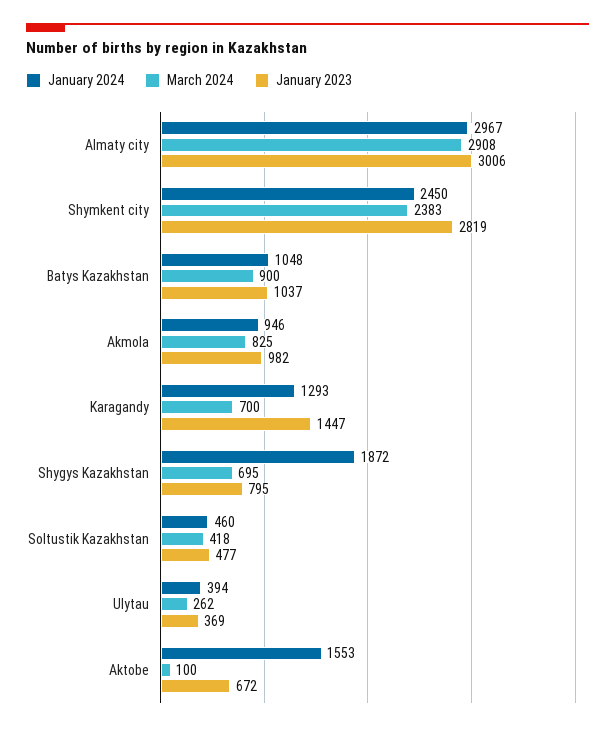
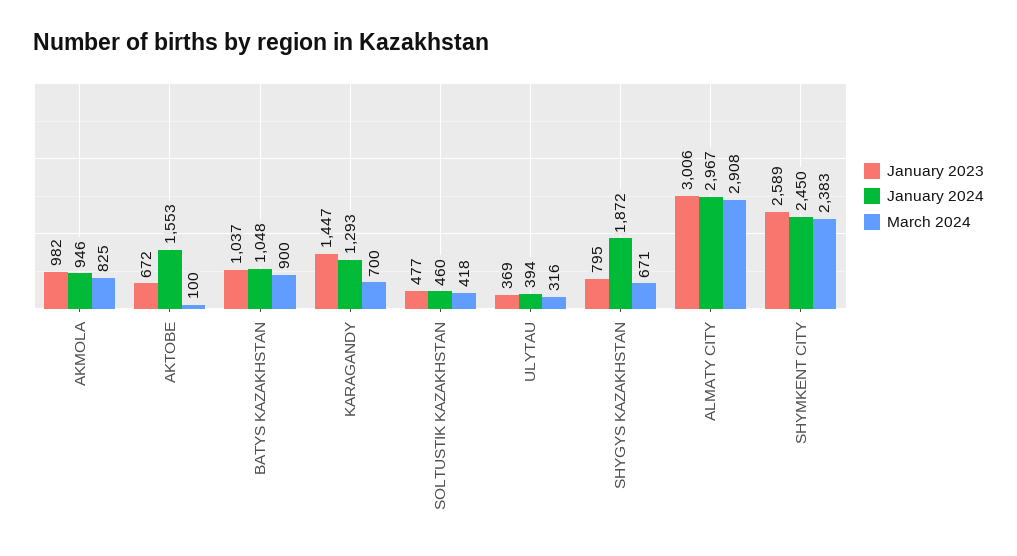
January 2023, Shymkent city: 2819 -> 2589
March 2024, Shygys Kazakhstan: 695 -> 671
March 2024, Ulytau: 262 -> 316

